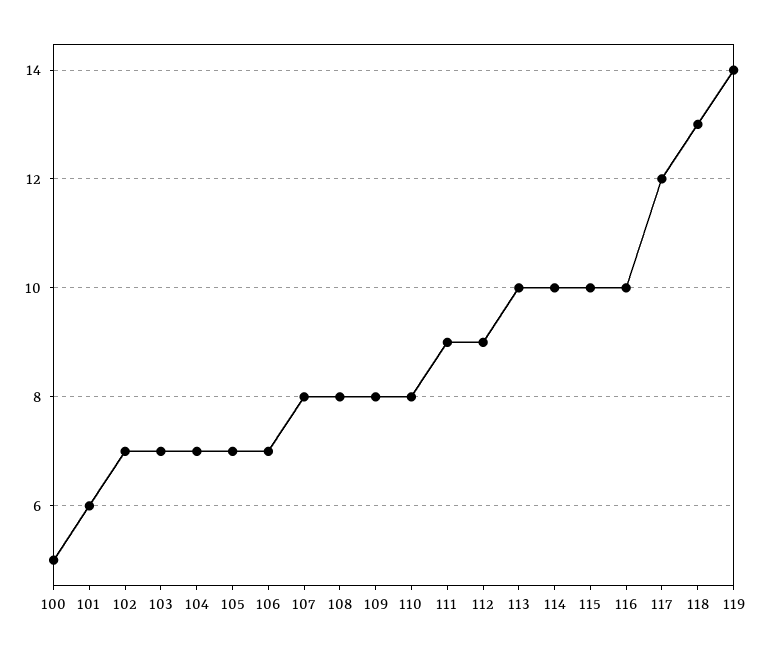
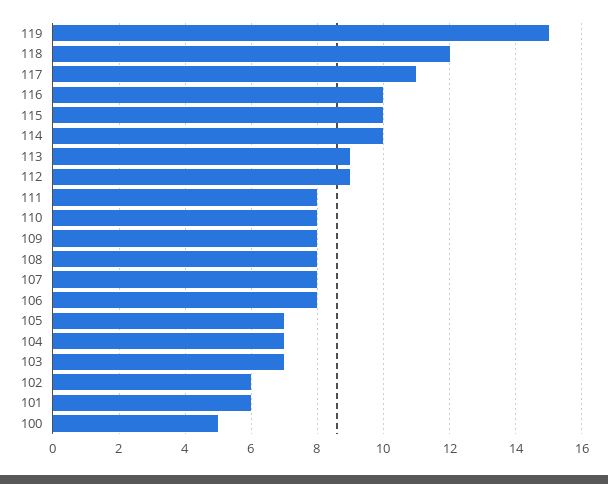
102: 7 -> 6
106: 7 -> 8
111: 9 -> 8
113: 10 -> 9
117: 12 -> 11
118: 13 -> 12
119: 14 -> 15

